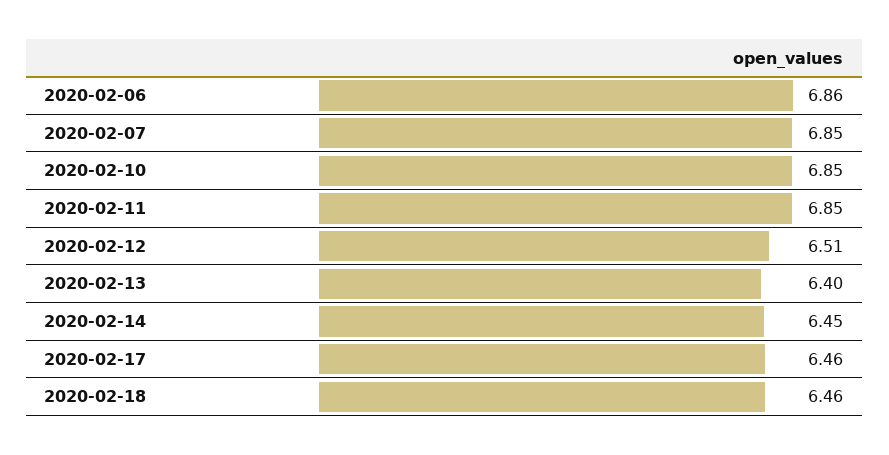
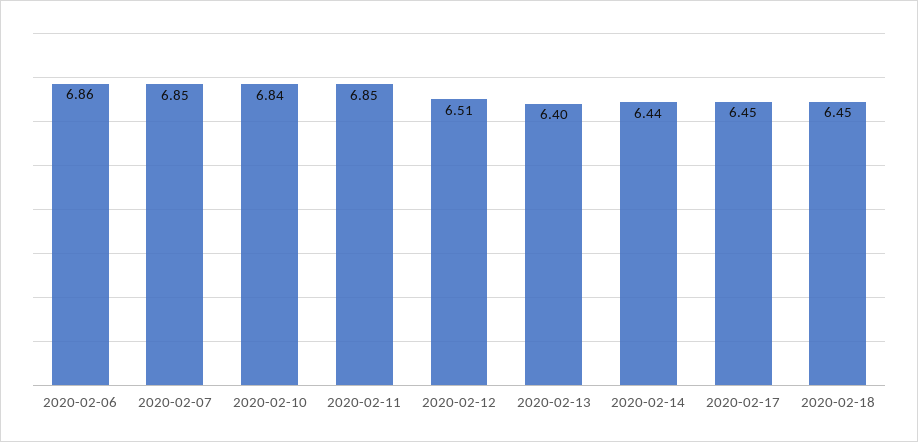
2020-02-10: 6.85 -> 6.84
2020-02-14: 6.45 -> 6.44
2020-02-17: 6.46 -> 6.45
2020-02-18: 6.46 -> 6.45

